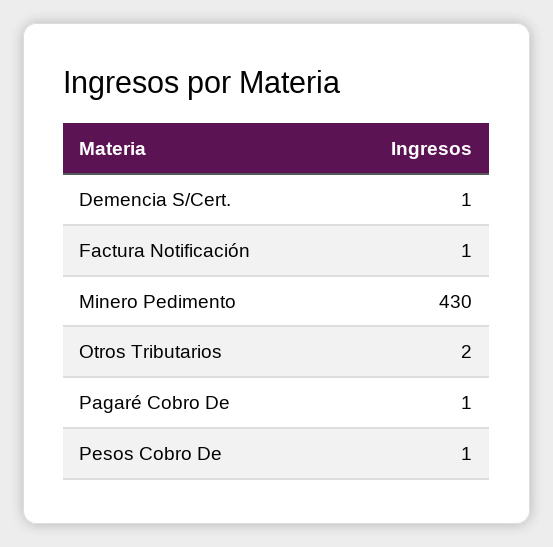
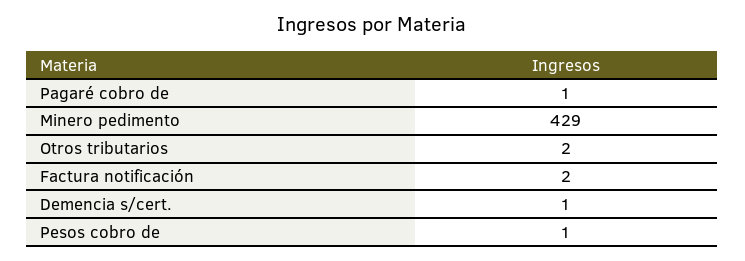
Factura Notificación: 1 -> 2
Minero Pedimento: 430 -> 429

